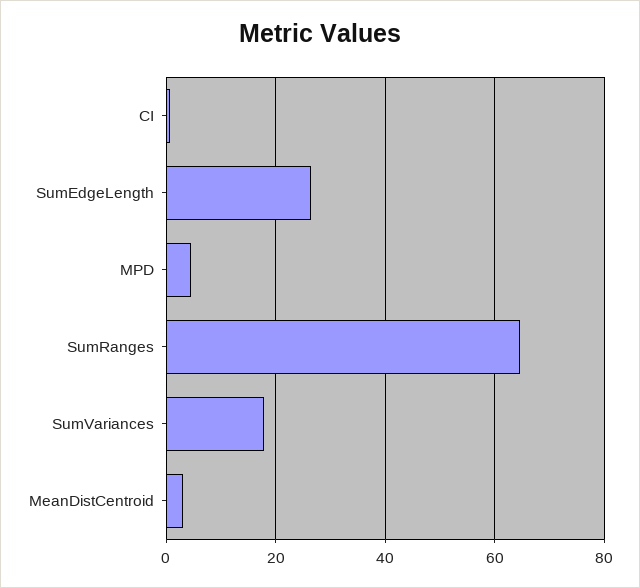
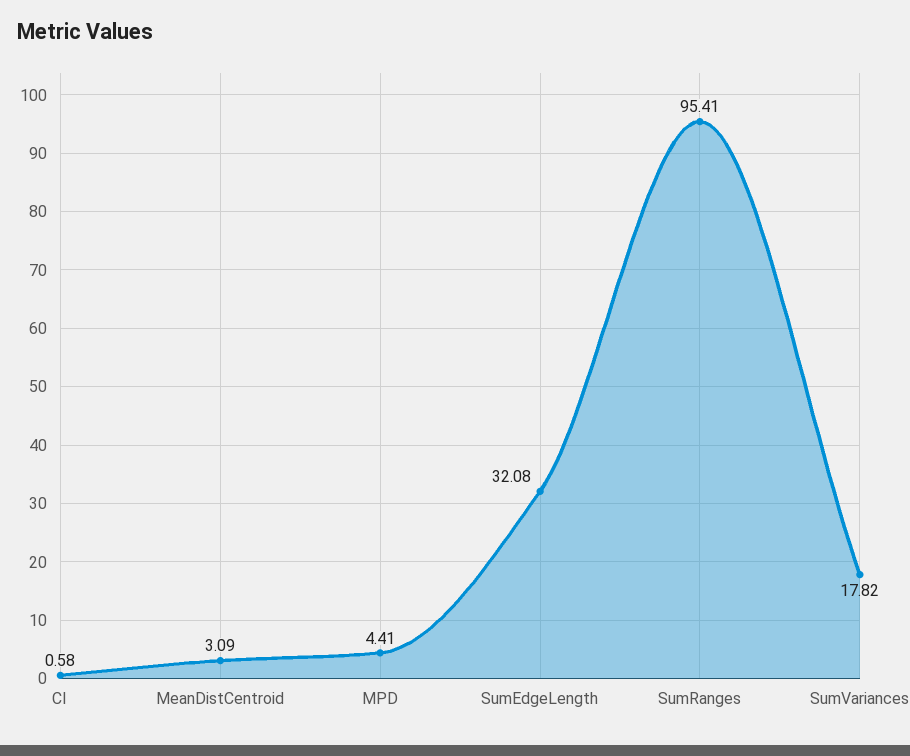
SumEdgeLength: 26 -> 32.08
SumRanges: 64 -> 95.41

